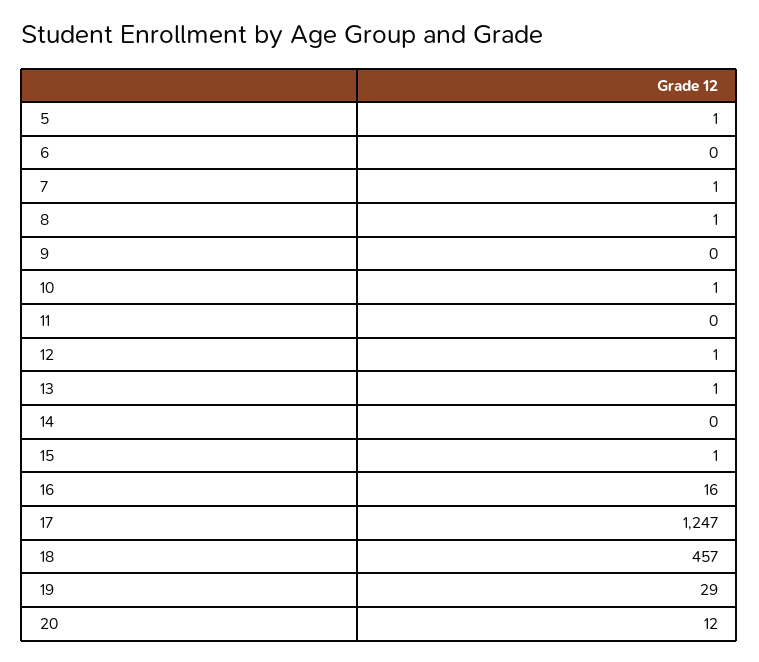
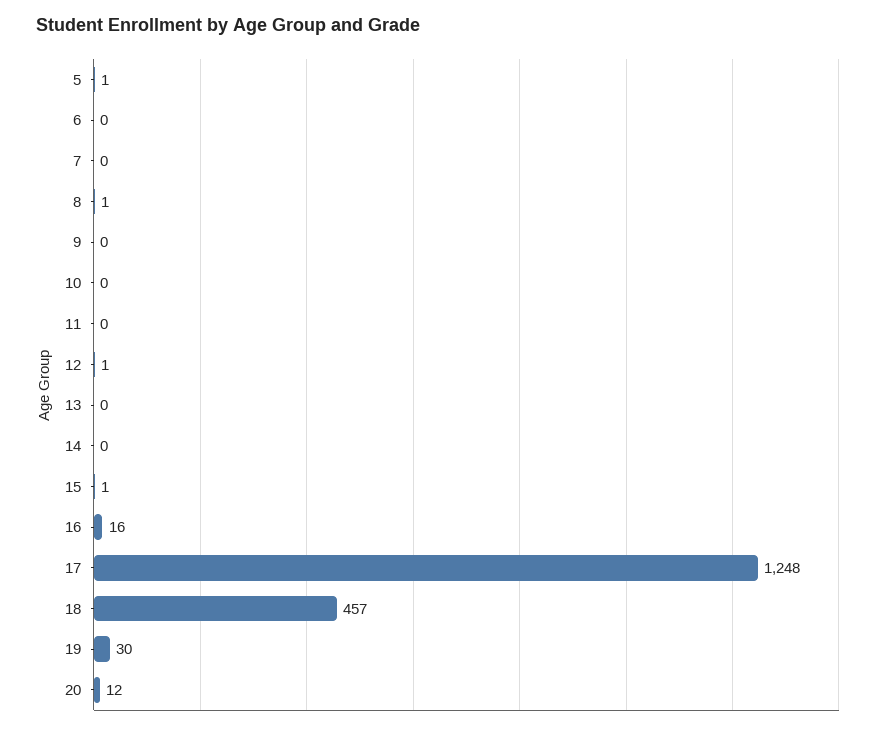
7: 1 -> 0
10: 1 -> 0
13: 1 -> 0
17: 1247 -> 1248
19: 29 -> 30

